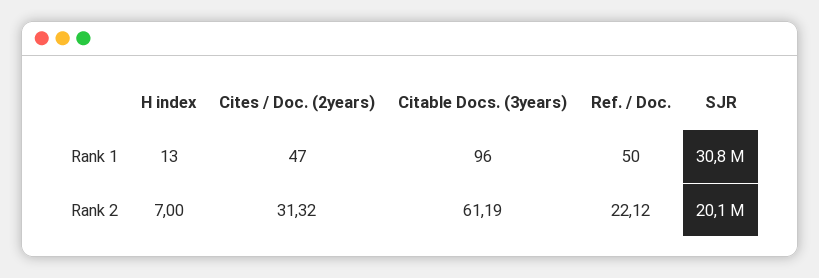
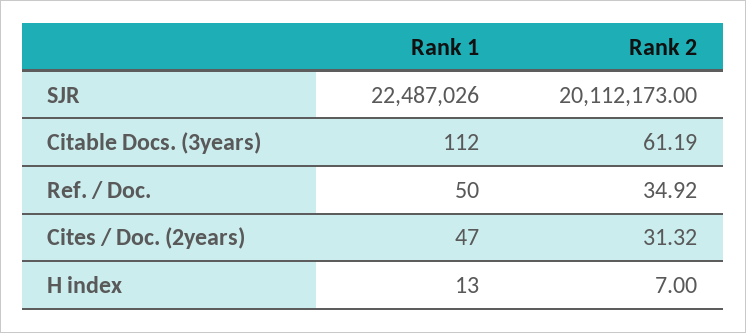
Citable Docs. (3years), Rank 1: 96 -> 112
SJR, Rank 1: 30800000 -> 22487026
Ref. / Doc., Rank 2: 22.12 -> 34.92

